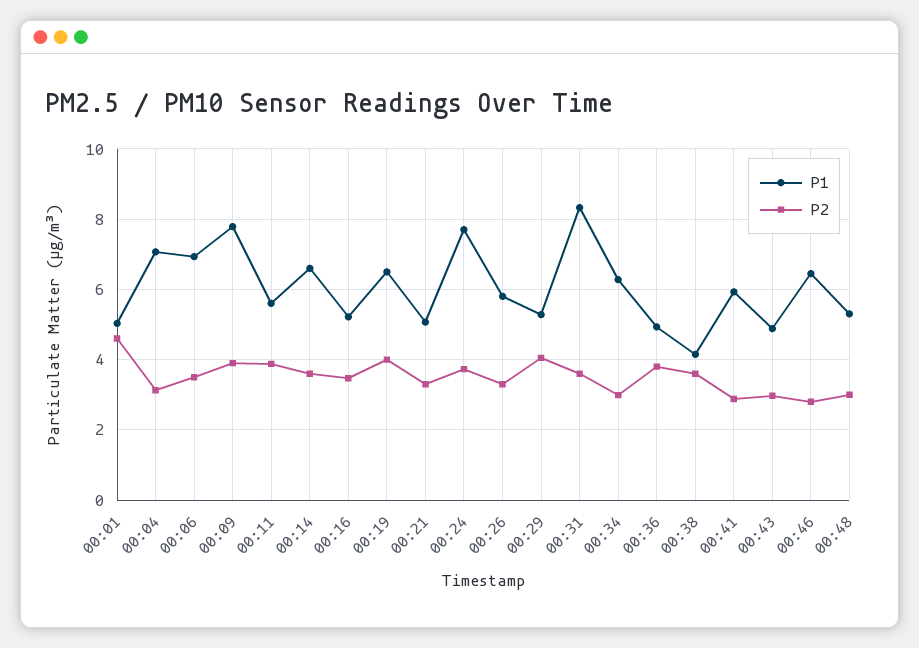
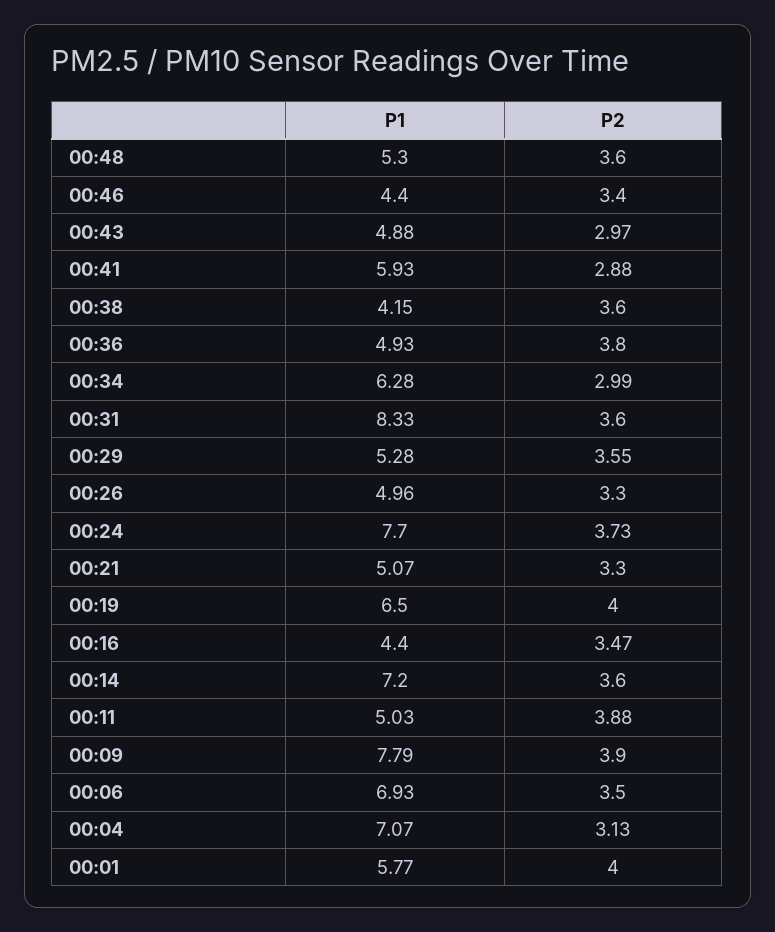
P1, 00:01: 5 -> 5.77
P2, 00:01: 4.6 -> 4
P1, 00:11: 5.6 -> 5.03
P1, 00:14: 6.6 -> 7.2
P1, 00:16: 5.2 -> 4.4
P1, 00:26: 5.8 -> 4.96
P2, 00:29: 4 -> 3.55
P1, 00:46: 6.4 -> 4.4
P2, 00:46: 2.8 -> 3.4
P2, 00:48: 3 -> 3.6

